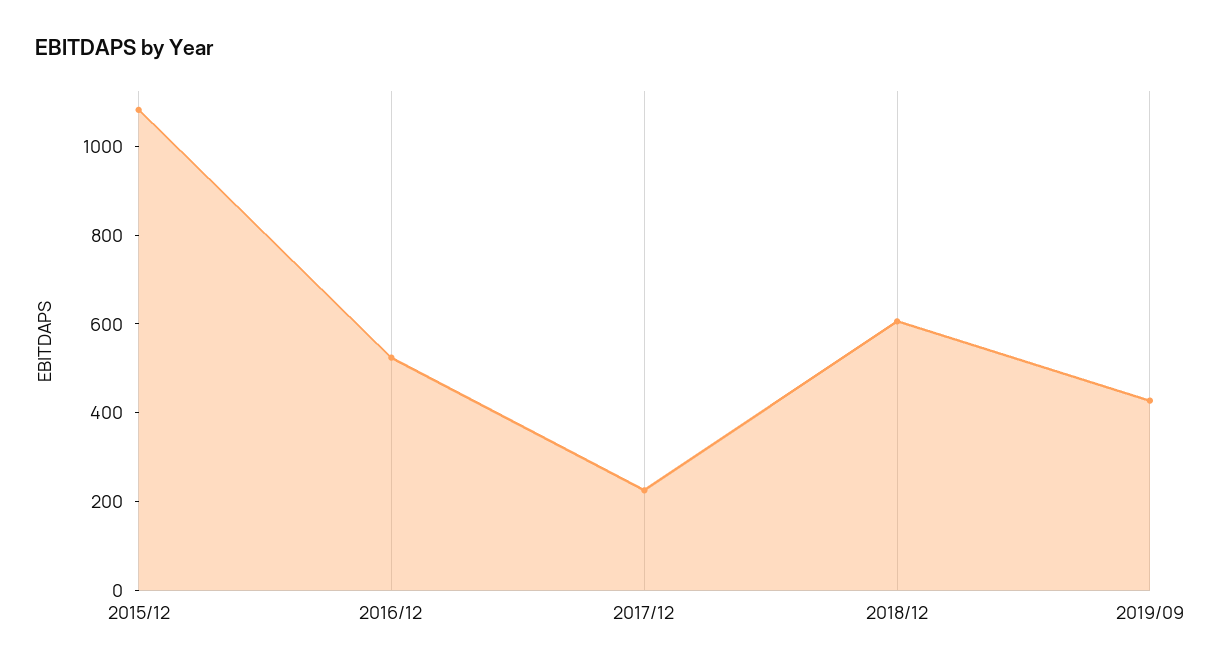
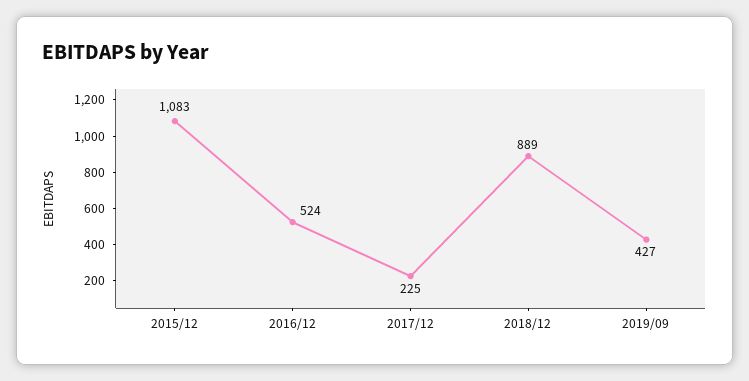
2018/12: 600 -> 889

